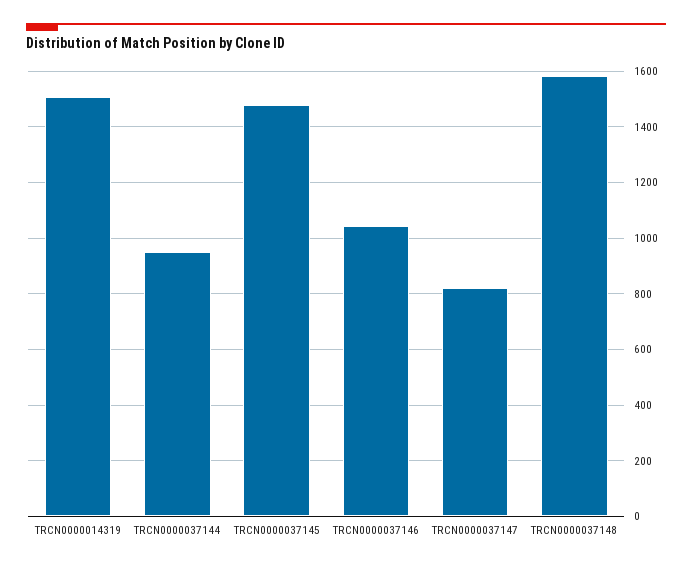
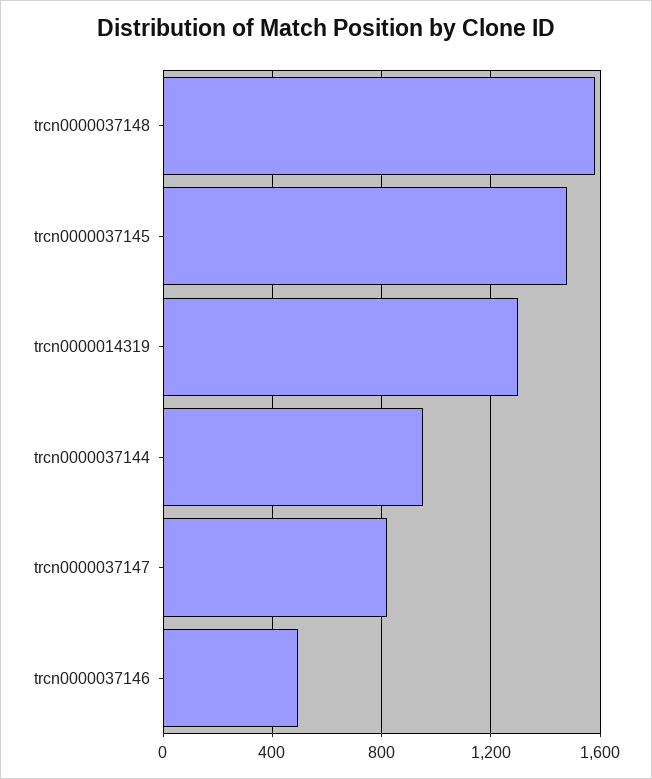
TRCN0000014319: 1500 -> 1300
TRCN0000037146: 1050 -> 500

